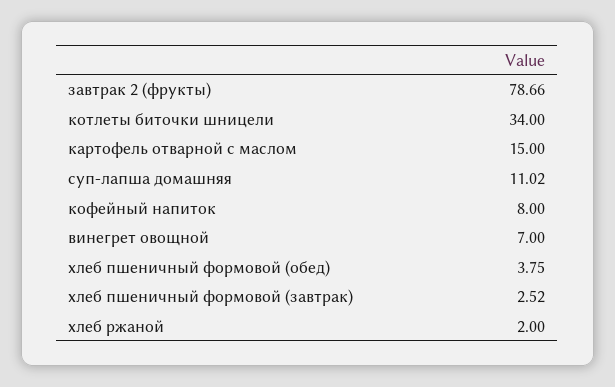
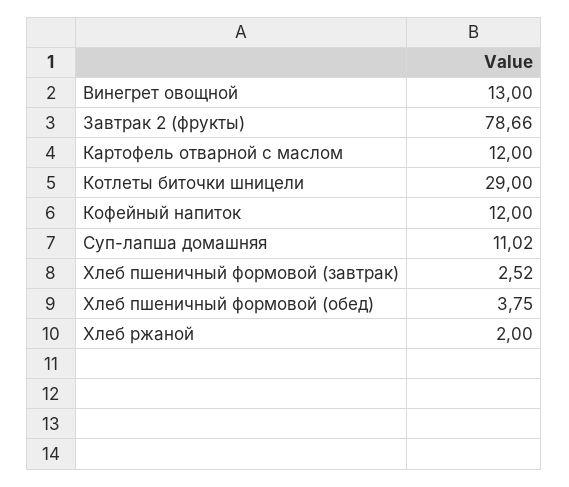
котлеты биточки шницели: 34 -> 29
картофель отварной с маслом: 15 -> 12
кофейный напиток: 8 -> 12
винегрет овощной: 7 -> 13

